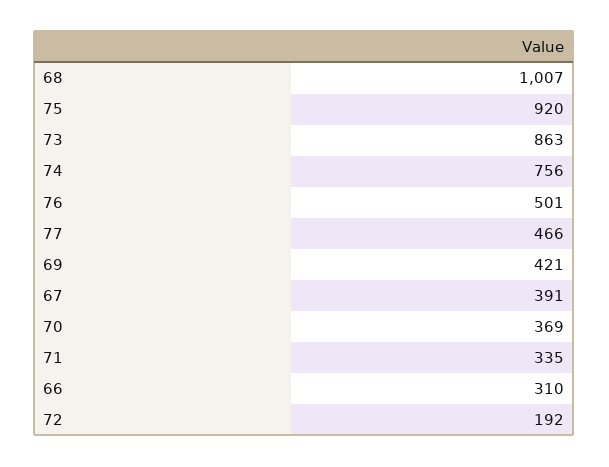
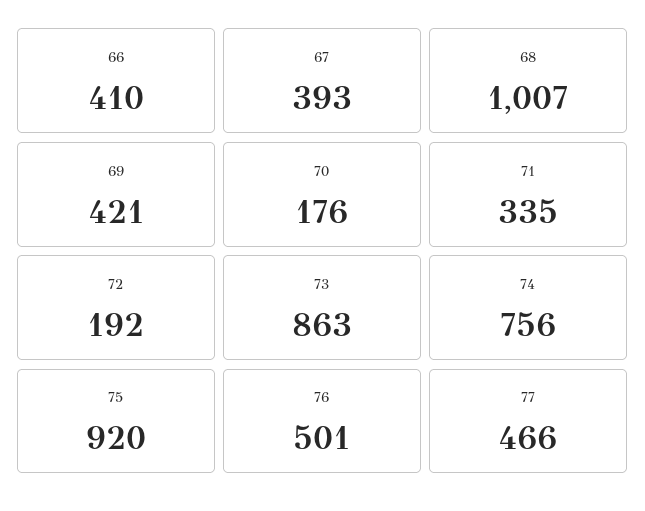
67: 391 -> 393
70: 369 -> 176
66: 310 -> 410

